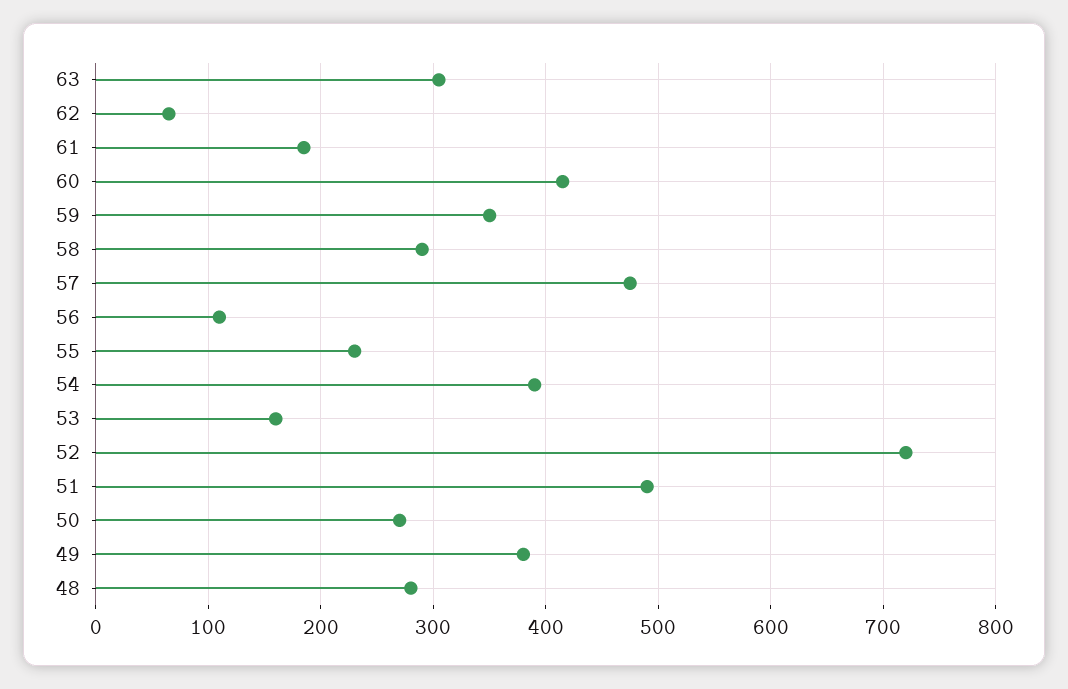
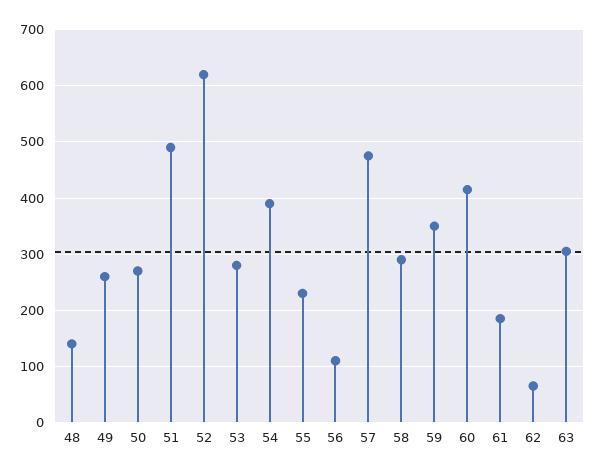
53: 160 -> 280
52: 720 -> 620
49: 380 -> 260
48: 280 -> 140

